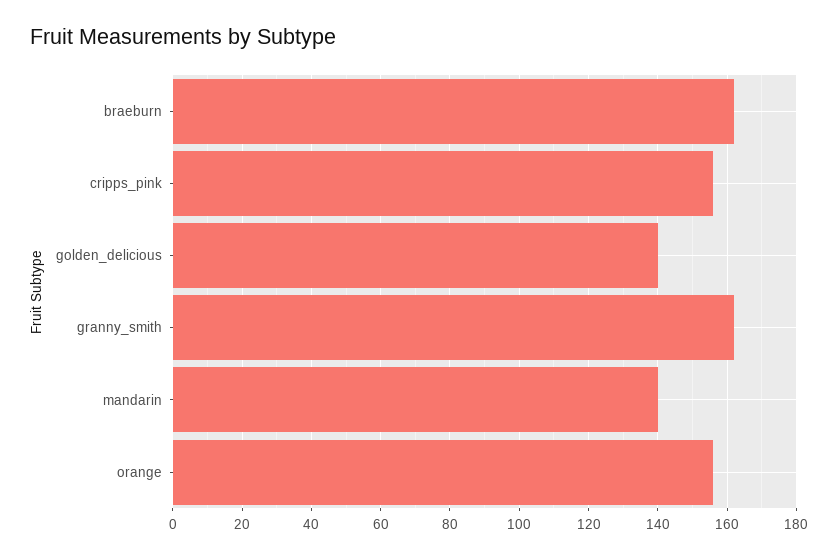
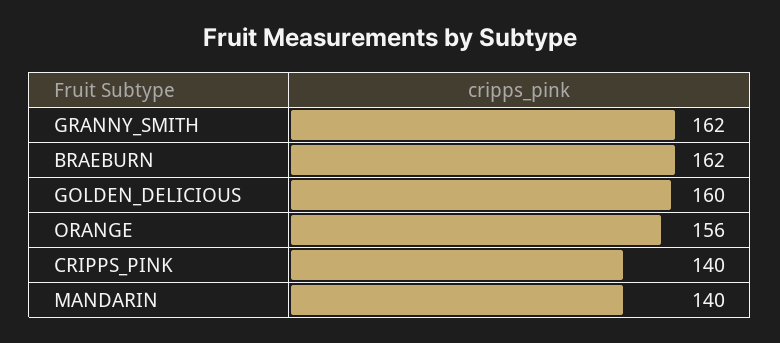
cripps_pink: 155 -> 140
golden_delicious: 140 -> 160

